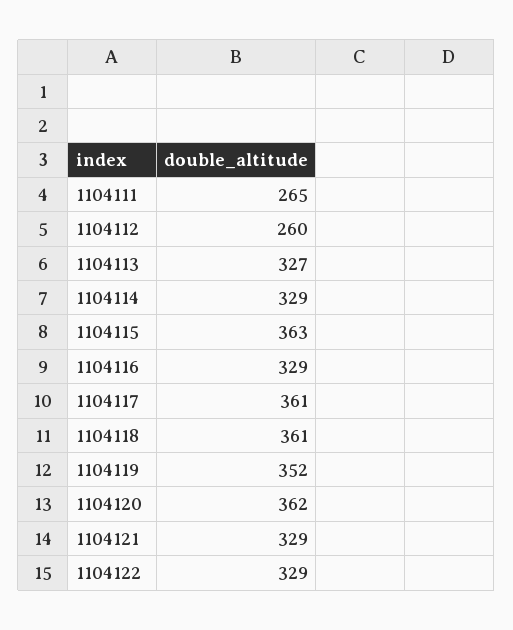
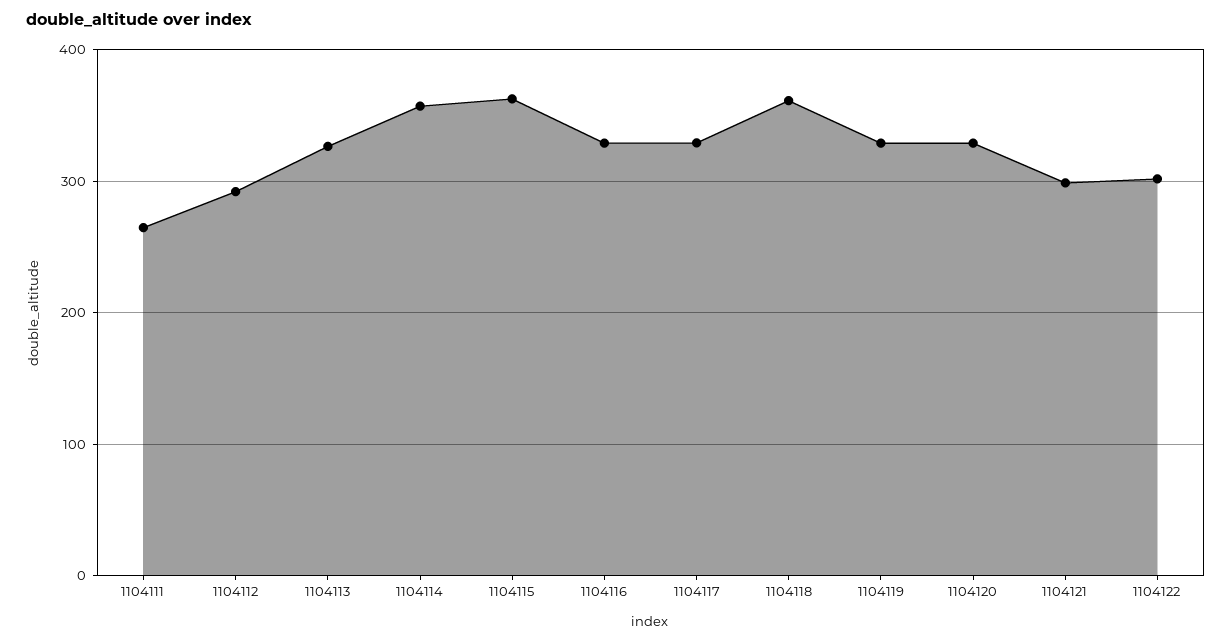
1104112: 260 -> 290
1104114: 329 -> 360
1104117: 361 -> 330
1104119: 352 -> 330
1104120: 362 -> 330
1104121: 329 -> 300
1104122: 329 -> 300

